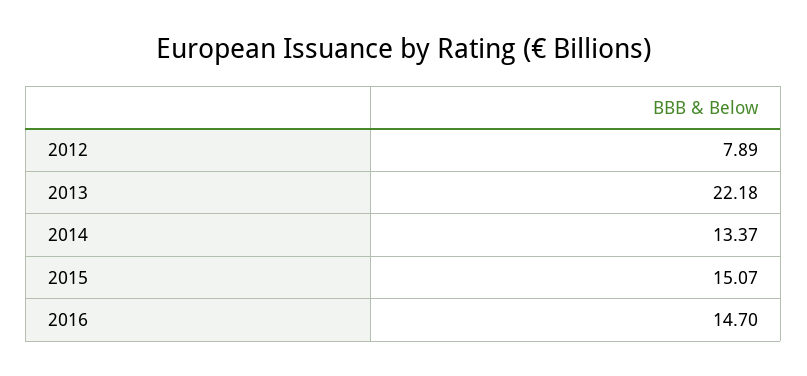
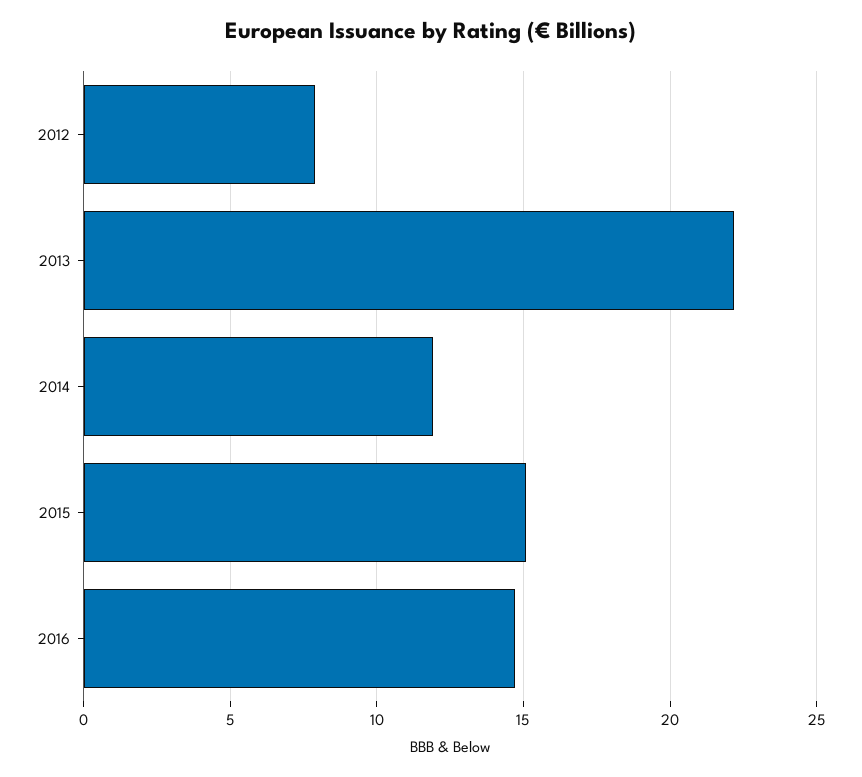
2014: 13.37 -> 12

